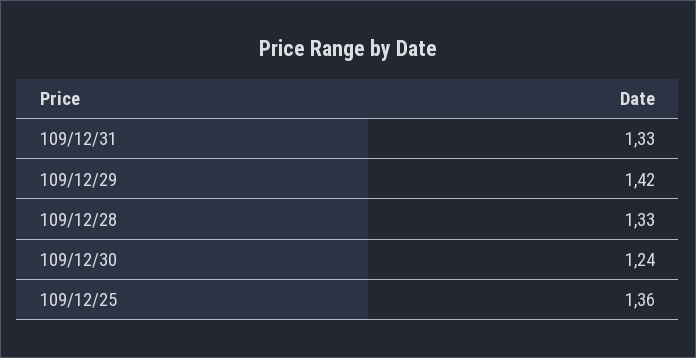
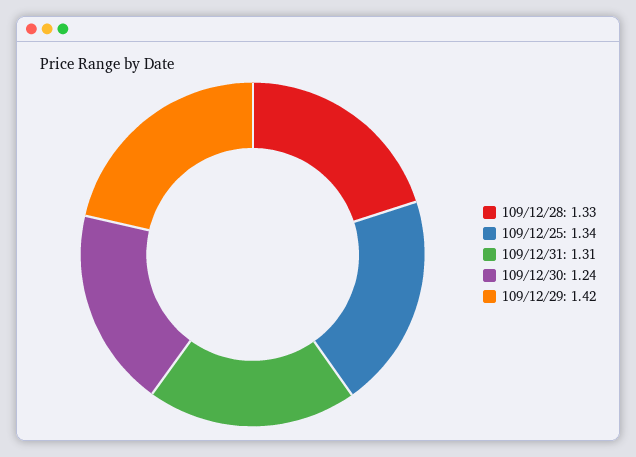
109/12/31: 1.33 -> 1.31
109/12/25: 1.36 -> 1.34

